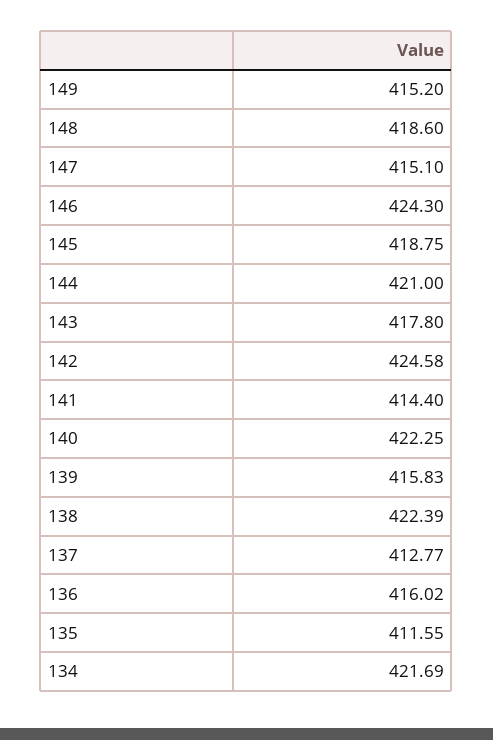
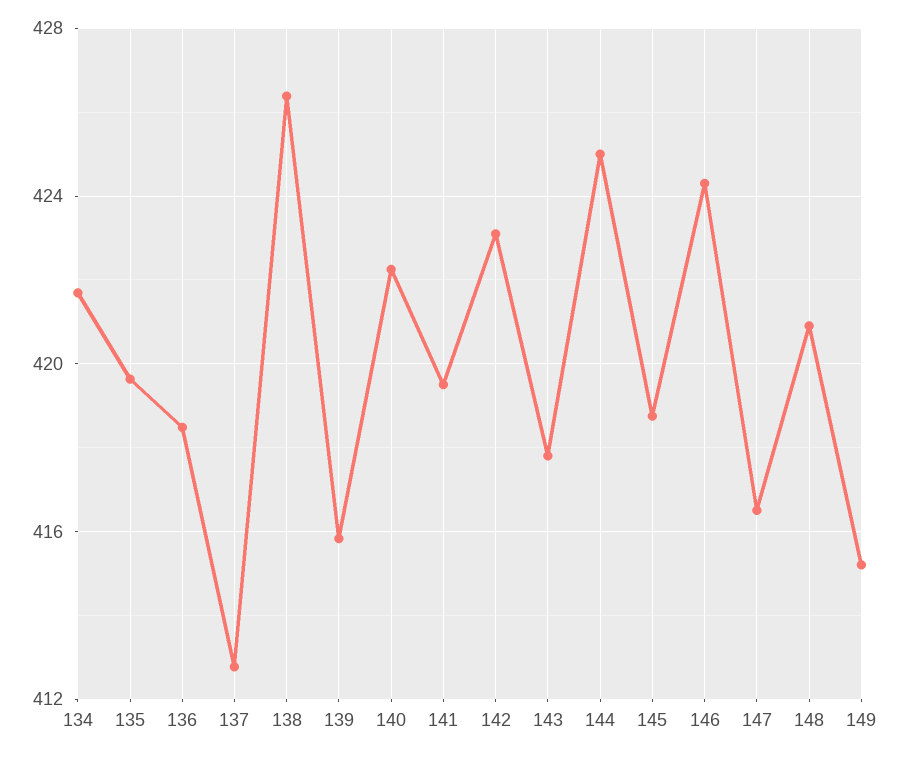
148: 418.6 -> 421
147: 415.1 -> 416.5
144: 421 -> 425
142: 424.58 -> 423
141: 414.4 -> 419.5
138: 422.39 -> 426.5
136: 416.02 -> 418.5
135: 411.55 -> 419.5

